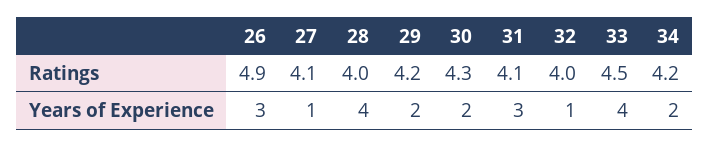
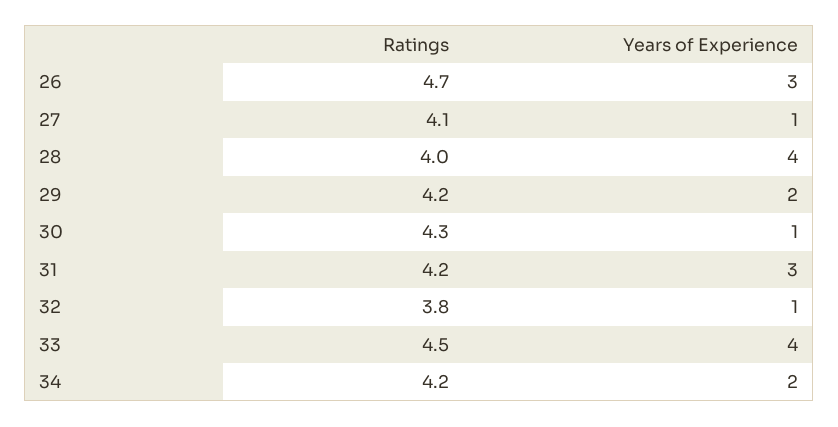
26, Ratings: 4.9 -> 4.7
31, Ratings: 4.1 -> 4.2
32, Ratings: 4 -> 3.8
30, Years of Experience: 2 -> 1

